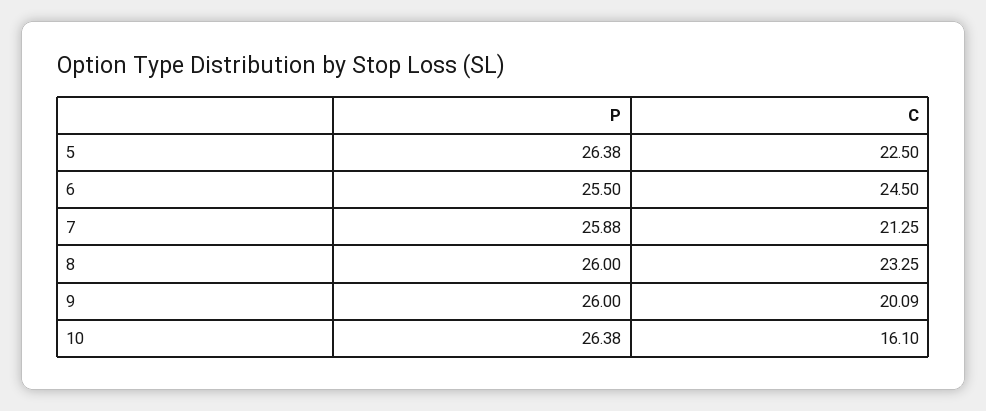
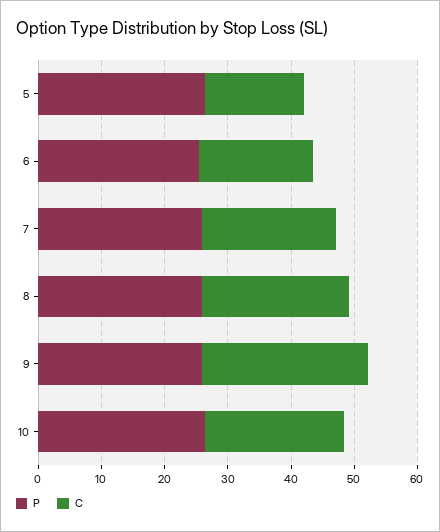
C, 5: 22.5 -> 16
C, 6: 24.5 -> 18
C, 9: 20.09 -> 26
C, 10: 16.1 -> 22

